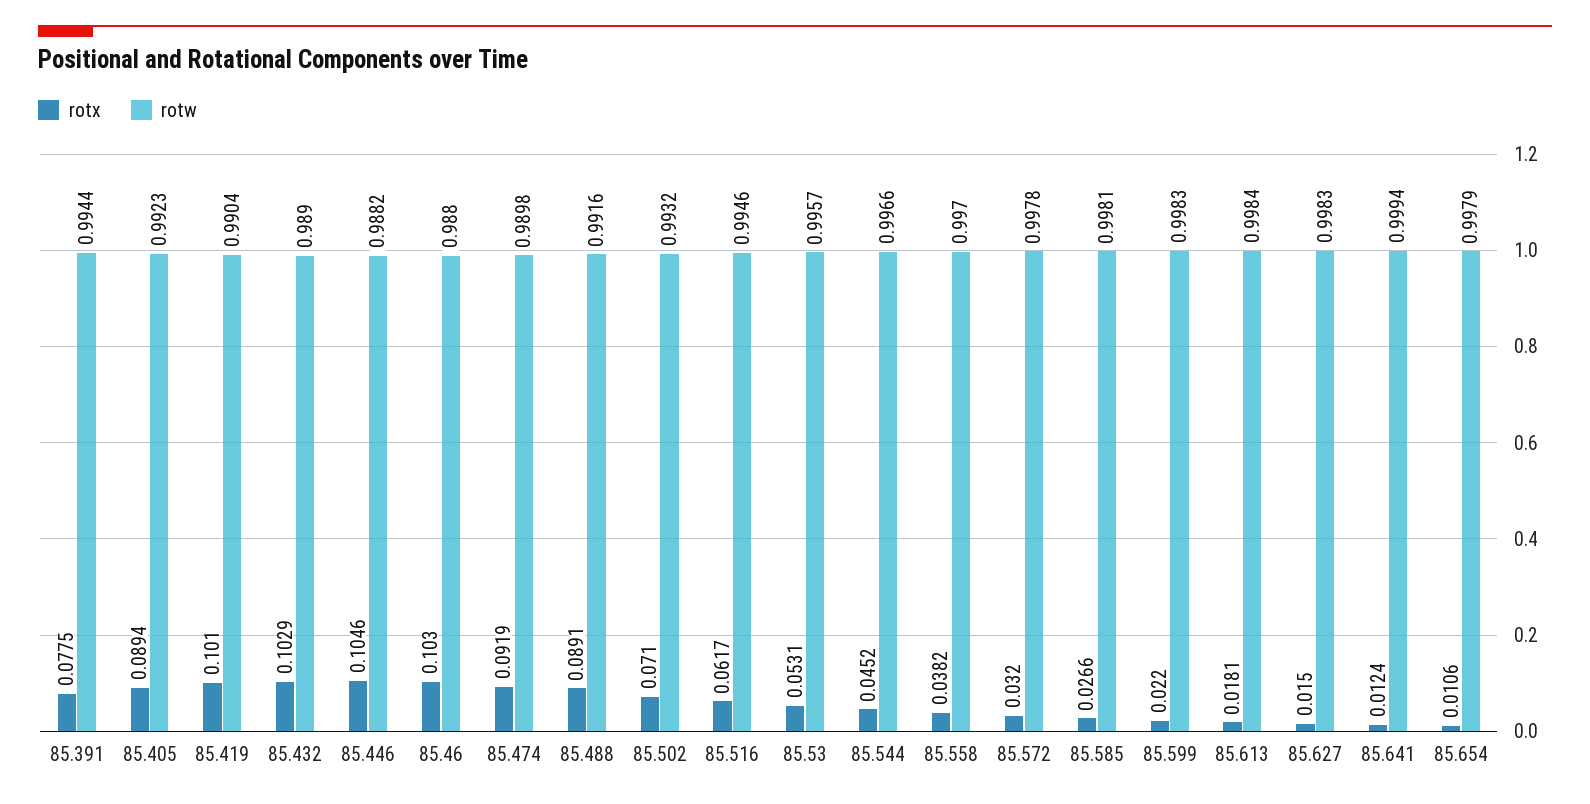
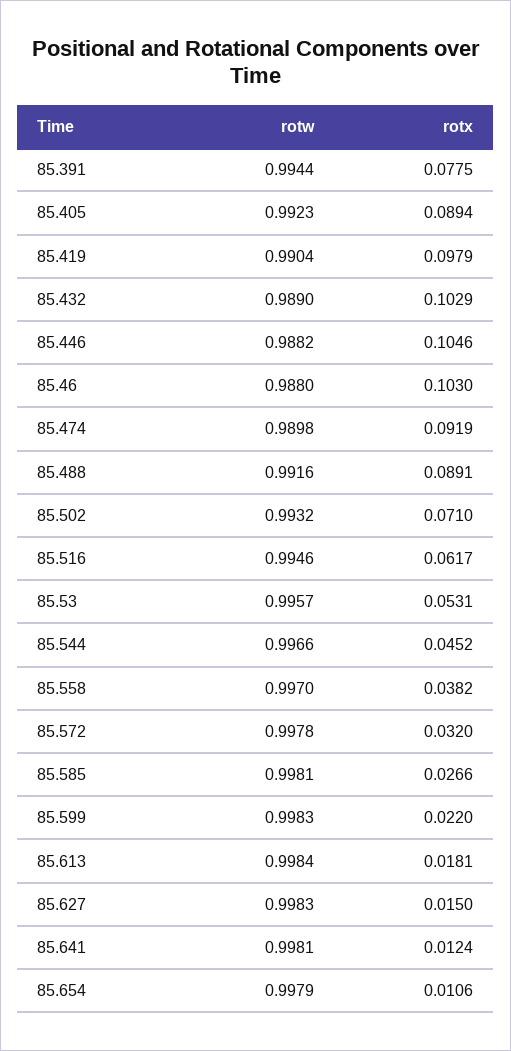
rotx, 85.419: 0.101 -> 0.0979
rotw, 85.641: 0.9994 -> 0.9981

